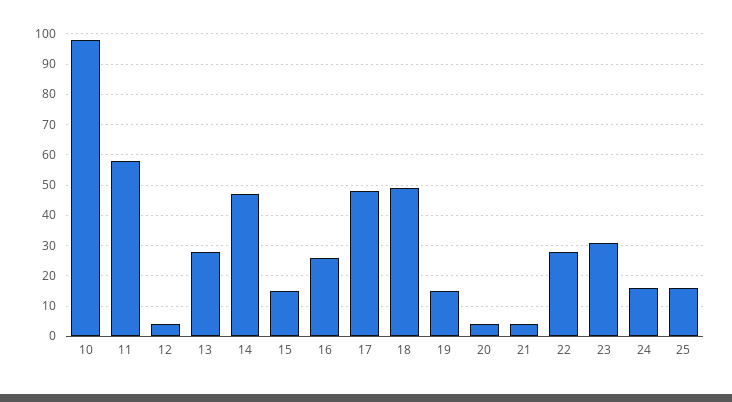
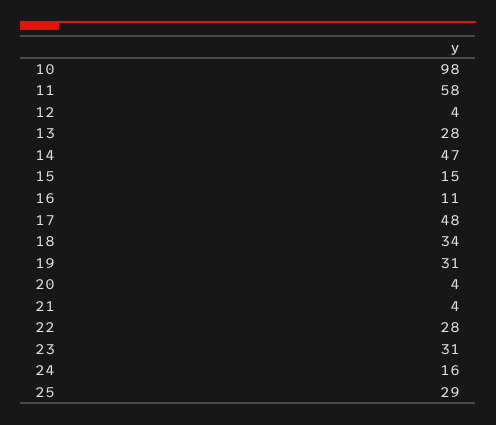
16: 25 -> 11
18: 50 -> 34
19: 15 -> 31
25: 15 -> 29

